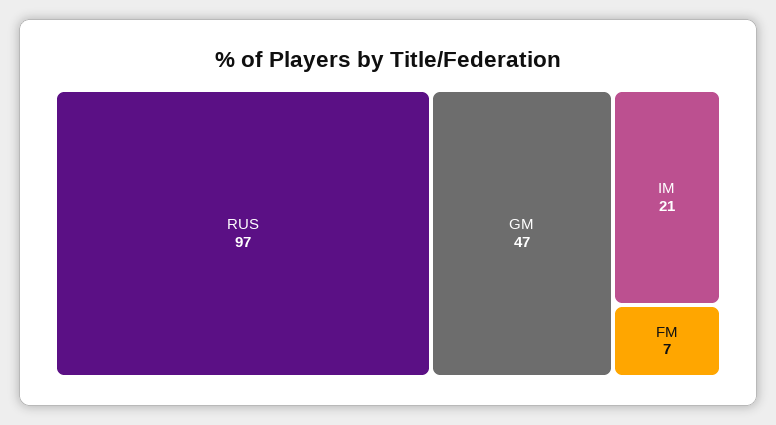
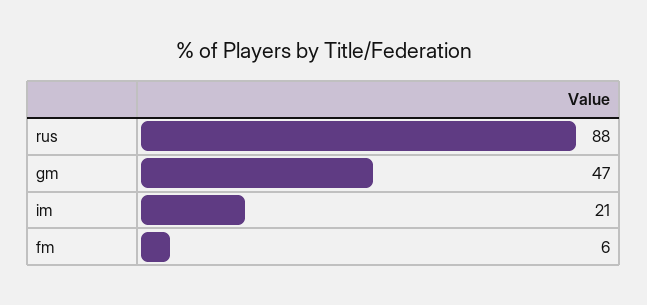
RUS: 97 -> 88
FM: 7 -> 6

